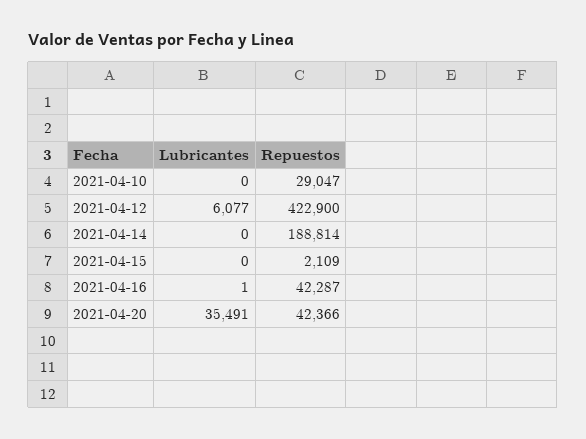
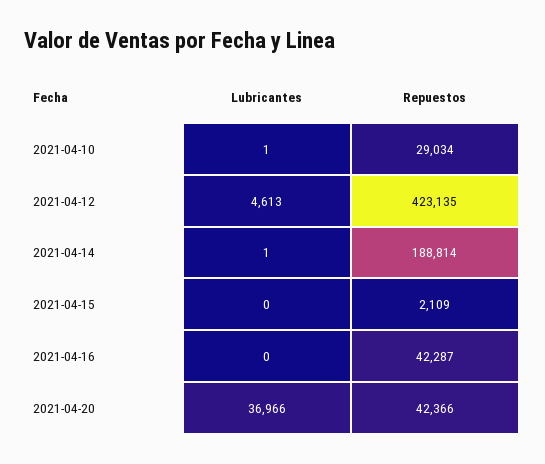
Lubricantes, 2021-04-10: 0 -> 1
Repuestos, 2021-04-10: 29047 -> 29034
Lubricantes, 2021-04-12: 6077 -> 4613
Repuestos, 2021-04-12: 422900 -> 423135
Lubricantes, 2021-04-14: 0 -> 1
Lubricantes, 2021-04-16: 1 -> 0
Lubricantes, 2021-04-20: 35491 -> 36966

